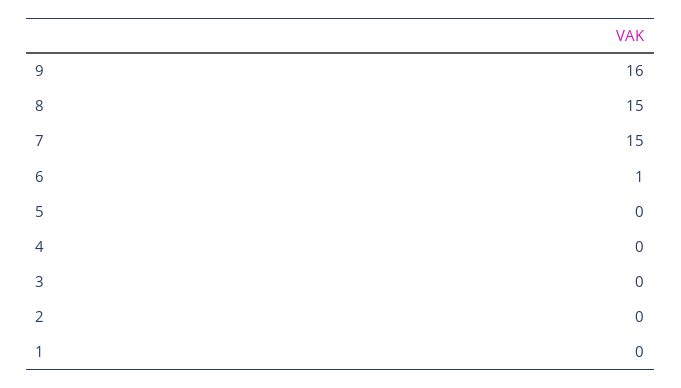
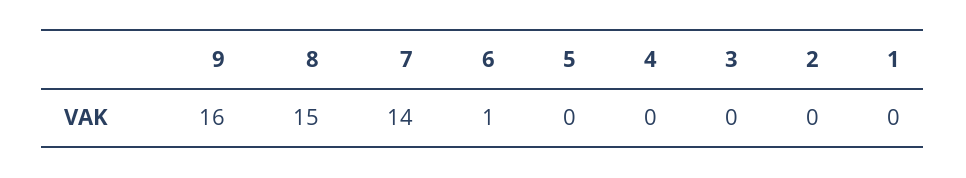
7: 15 -> 14

